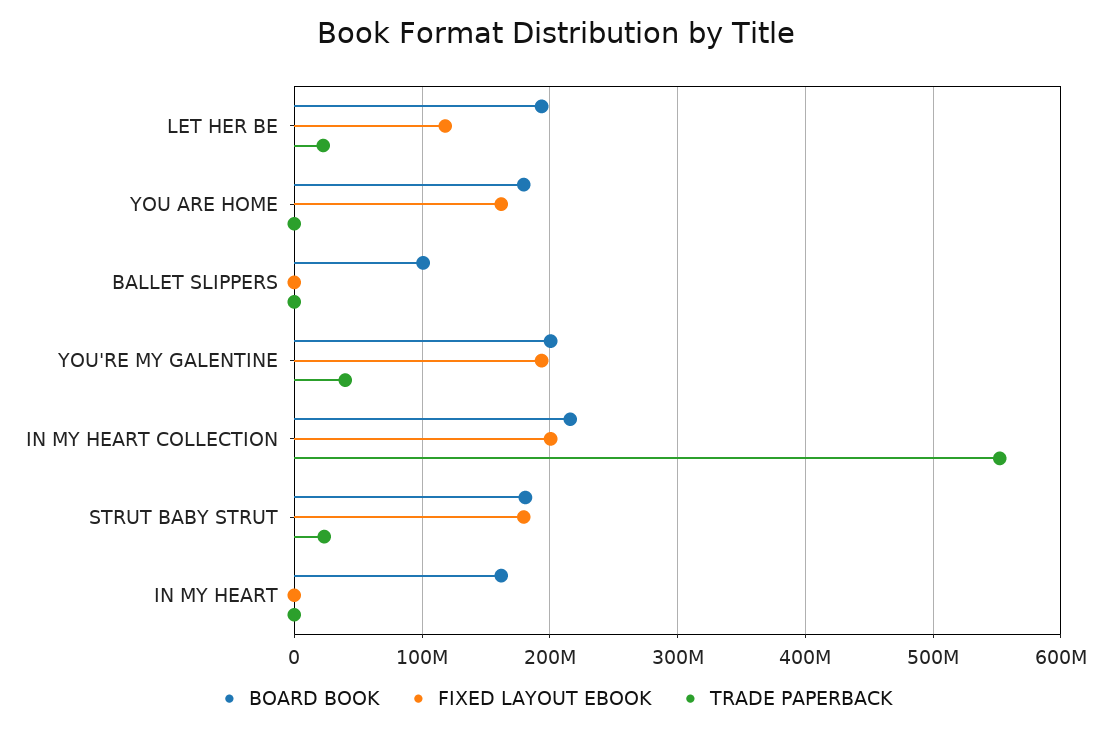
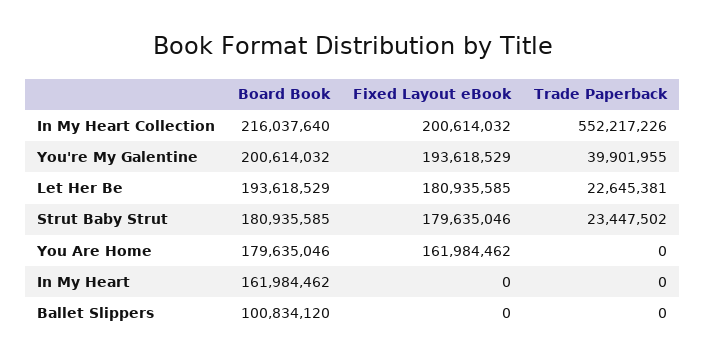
FIXED LAYOUT EBOOK, LET HER BE: 120000000 -> 180935585

